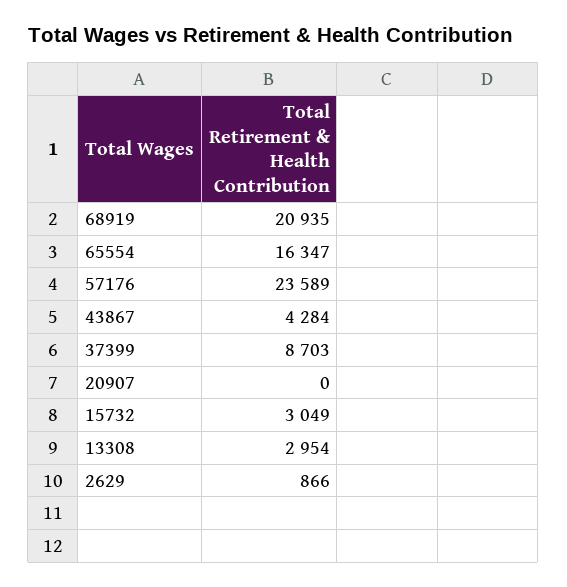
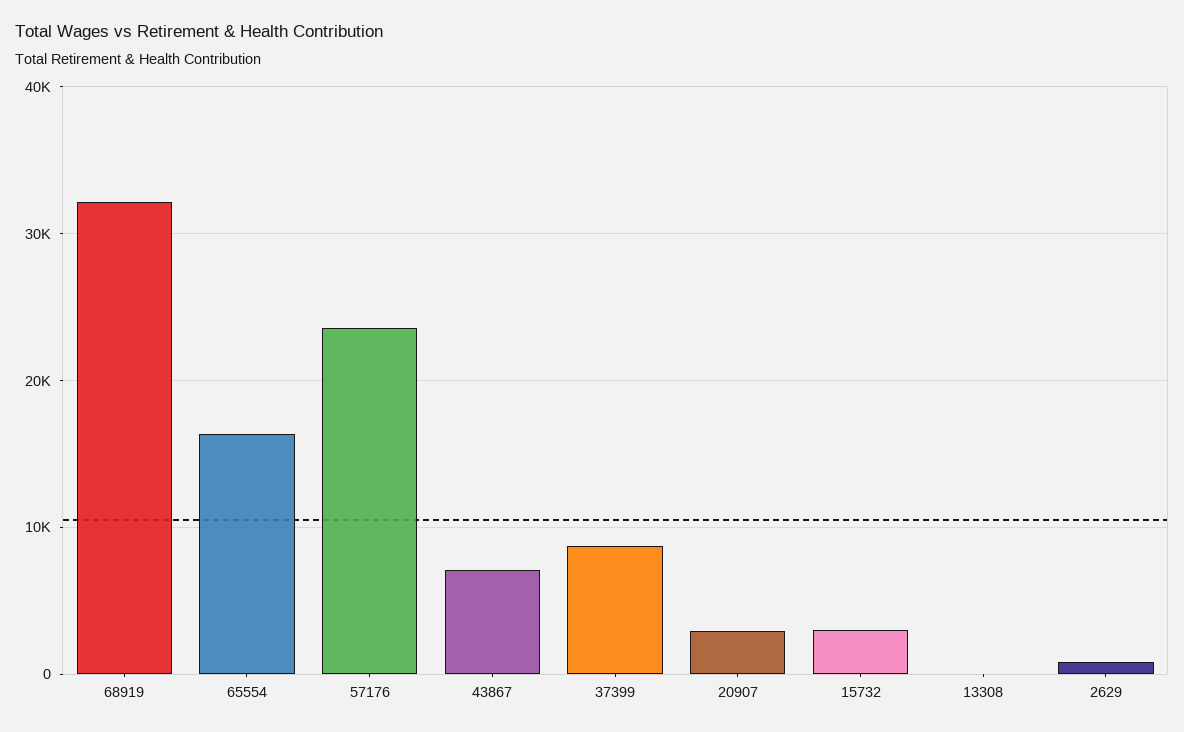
68919: 20935 -> 32000
43867: 4284 -> 7000
20907: 0 -> 3000
13308: 2954 -> 0

